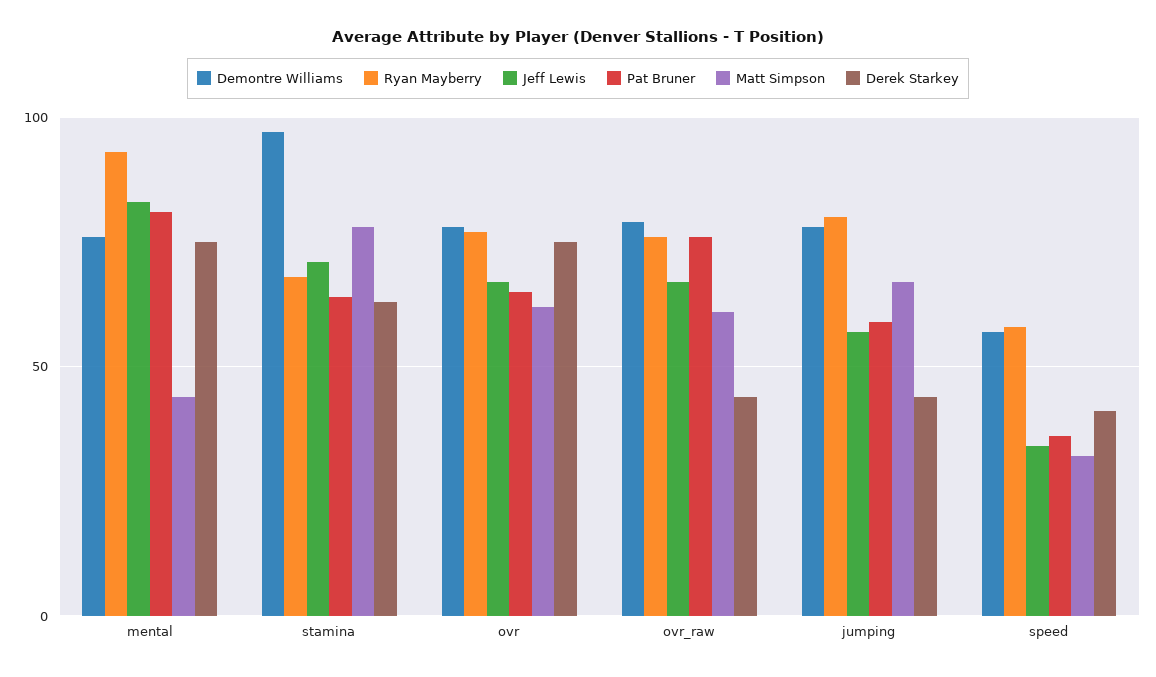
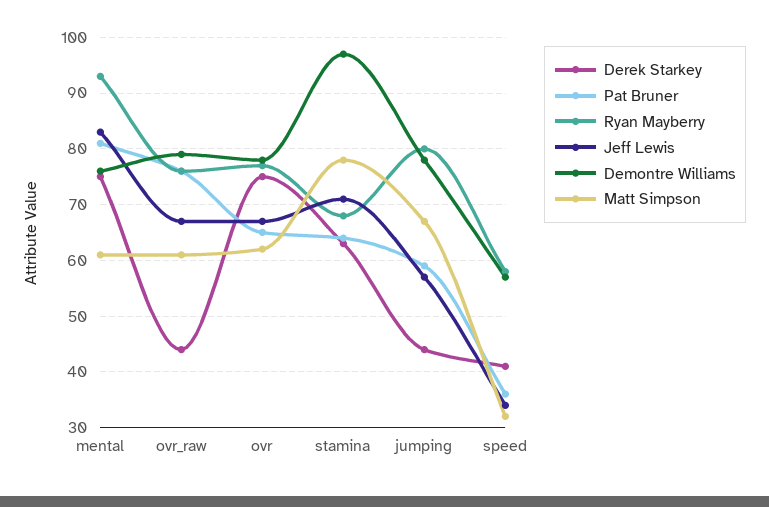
Matt Simpson, mental: 45 -> 60

